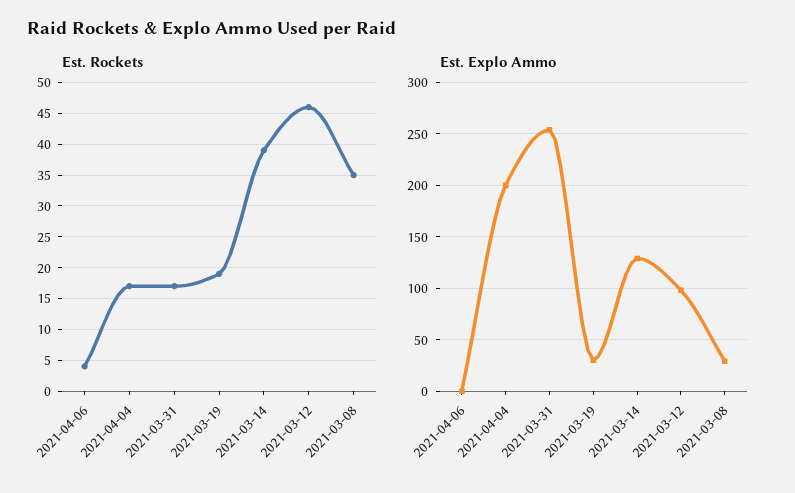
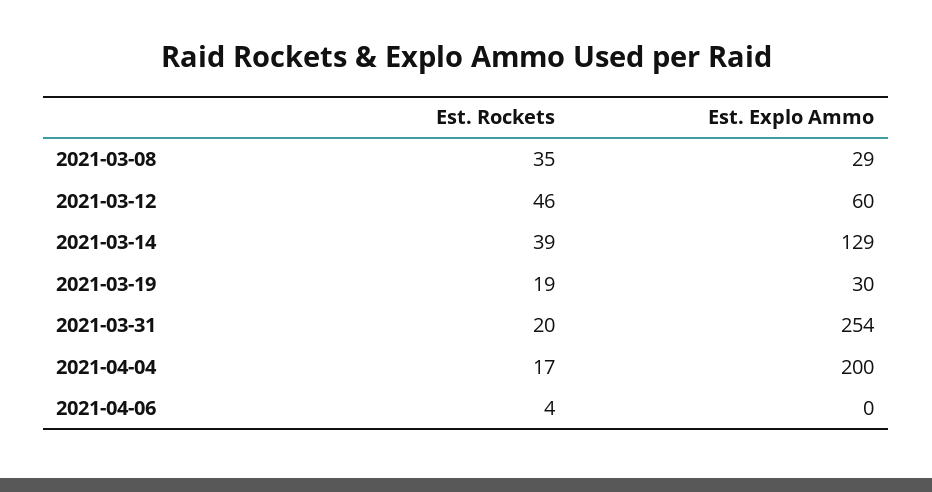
Est. Rockets, 2021-03-31: 17 -> 20
Est. Explo Ammo, 2021-03-12: 100 -> 60

